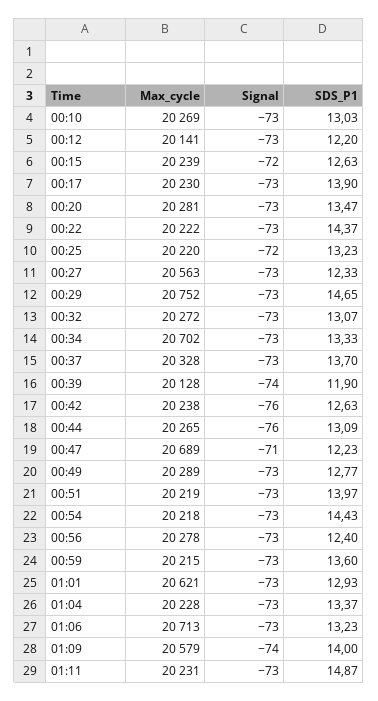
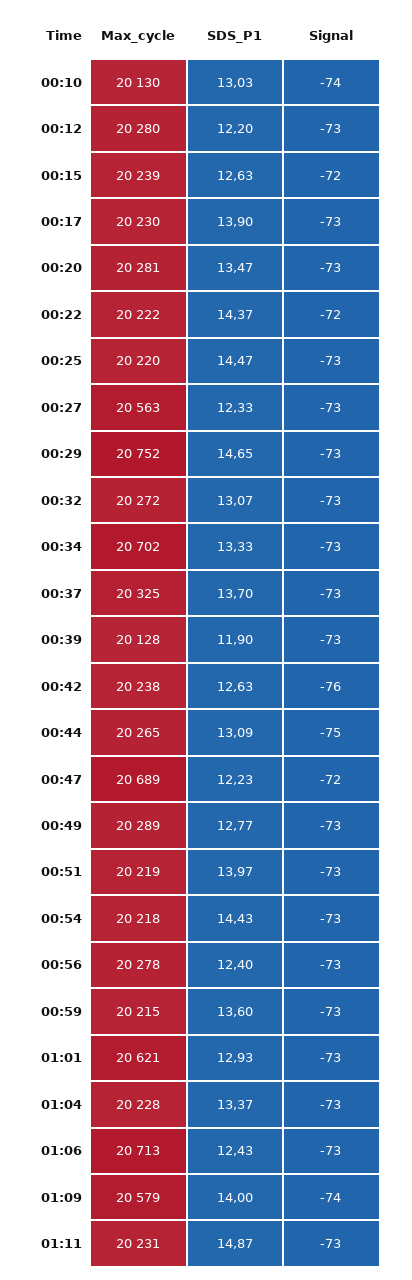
Max_cycle, 00:10: 20269 -> 20130
Signal, 00:10: -73 -> -74
Max_cycle, 00:12: 20141 -> 20280
Signal, 00:22: -73 -> -72
Signal, 00:25: -72 -> -73
SDS_P1, 00:25: 13.23 -> 14.47
Max_cycle, 00:37: 20328 -> 20325
Signal, 00:39: -74 -> -73
Signal, 00:44: -76 -> -75
Signal, 00:47: -71 -> -72
SDS_P1, 01:06: 13.23 -> 12.43

